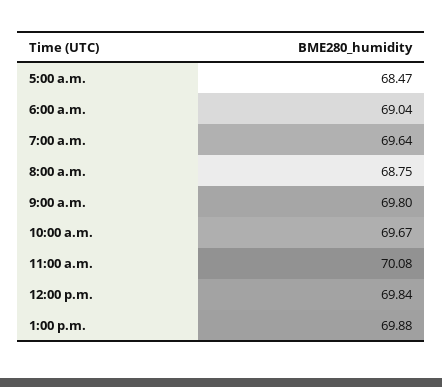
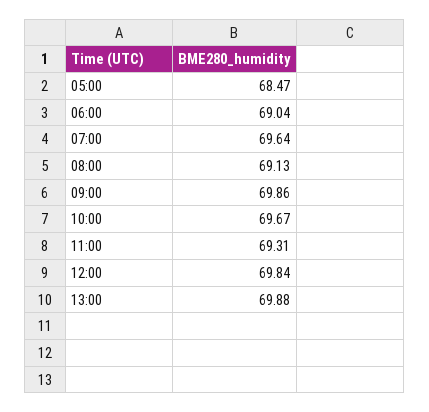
8:00 a.m.: 68.75 -> 69.13
9:00 a.m.: 69.8 -> 69.86
11:00 a.m.: 70.08 -> 69.31

